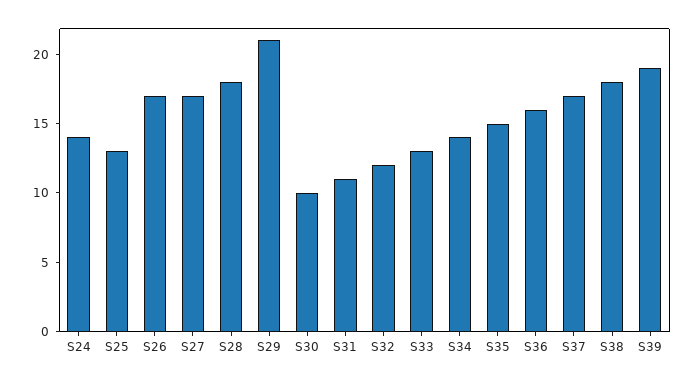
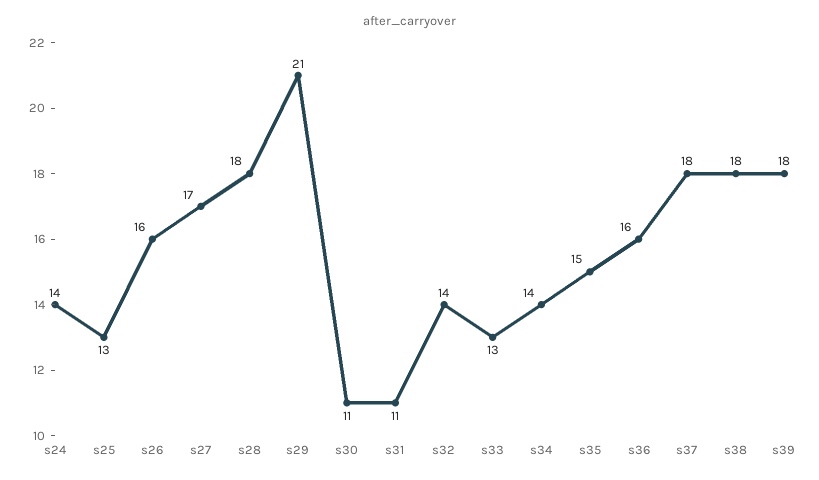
S26: 17 -> 16
S30: 10 -> 11
S32: 12 -> 14
S37: 17 -> 18
S39: 19 -> 18

